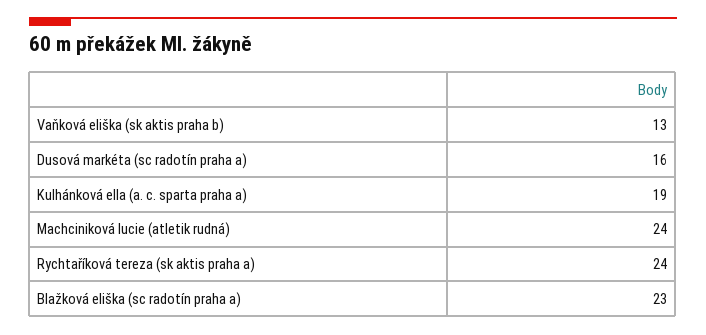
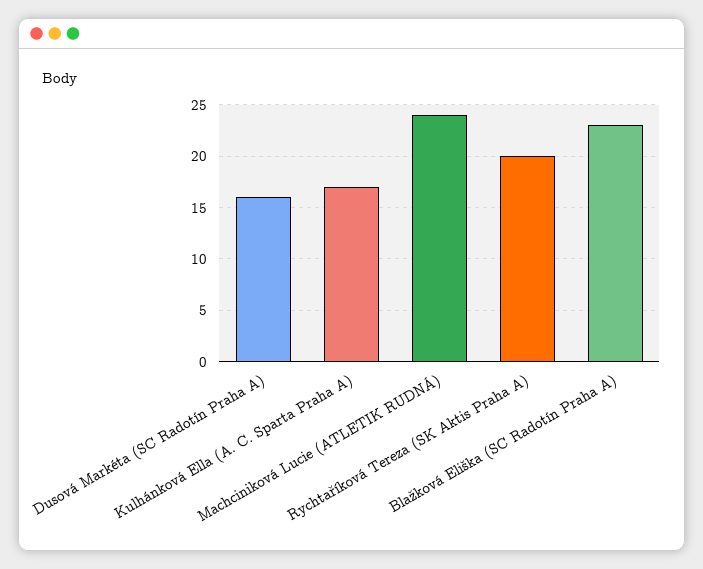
Vaňková eliška (sk aktis praha b): 13 -> none
Kulhánková ella (a. c. sparta praha a): 19 -> 17
Rychtaříková tereza (sk aktis praha a): 24 -> 20

